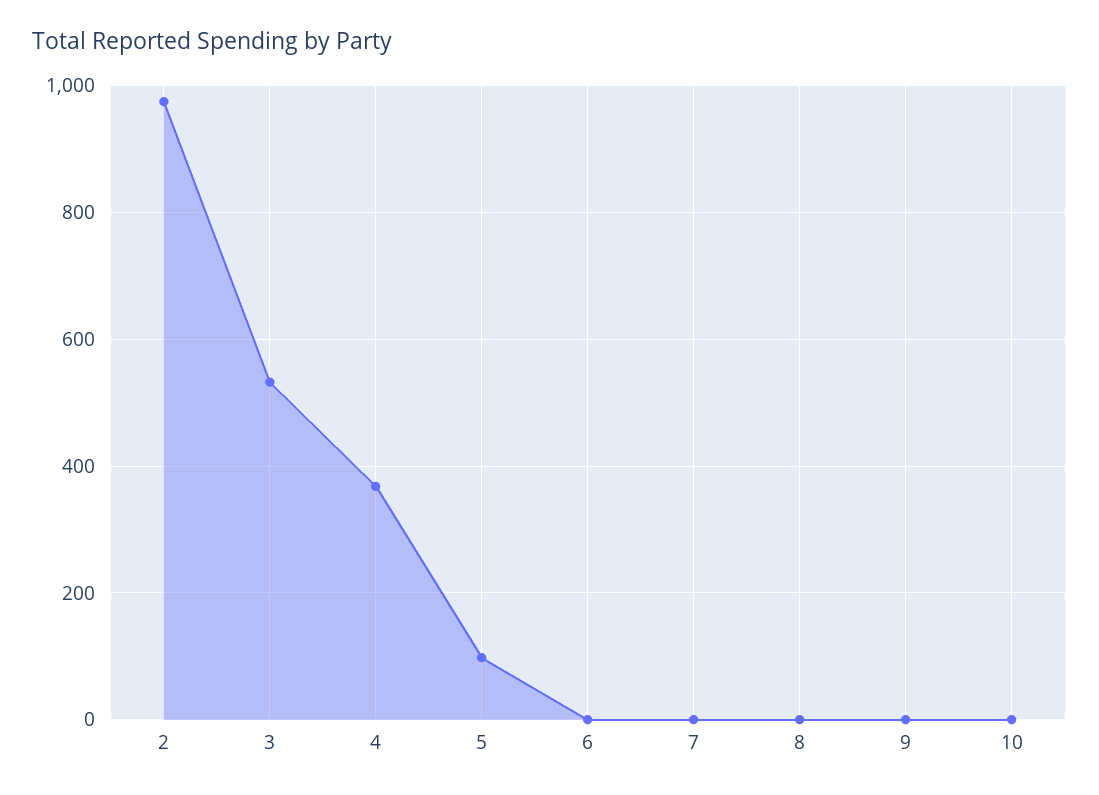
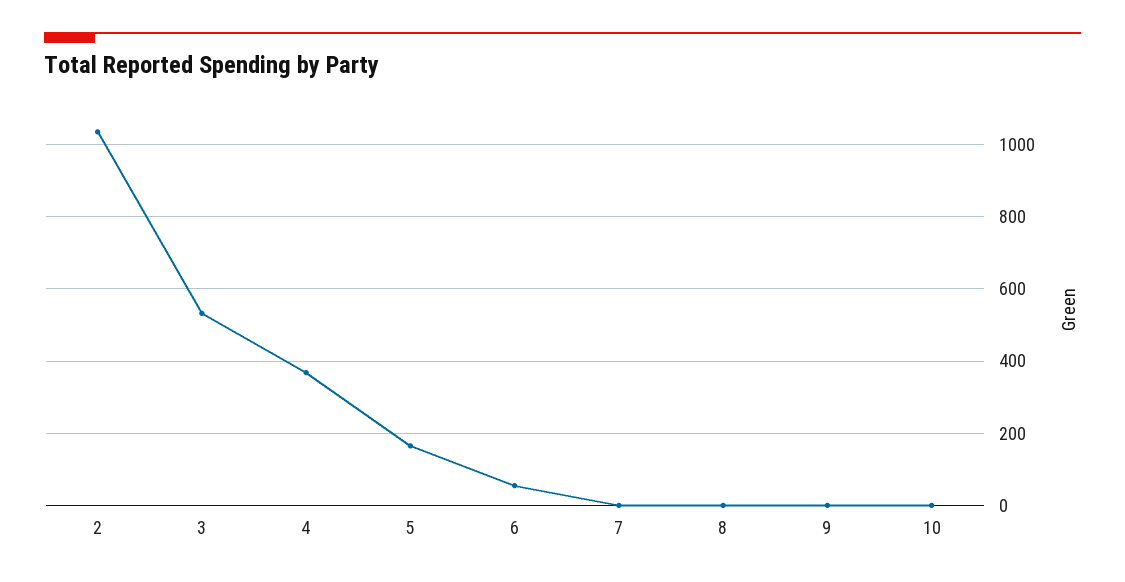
2: 980 -> 1040
5: 100 -> 160
6: 0 -> 60

